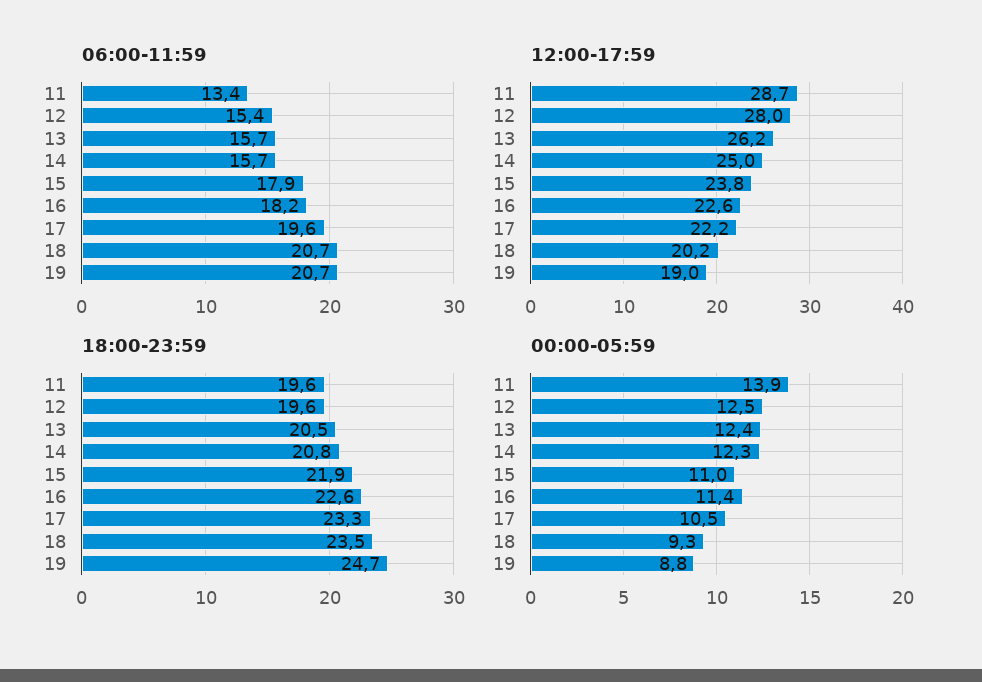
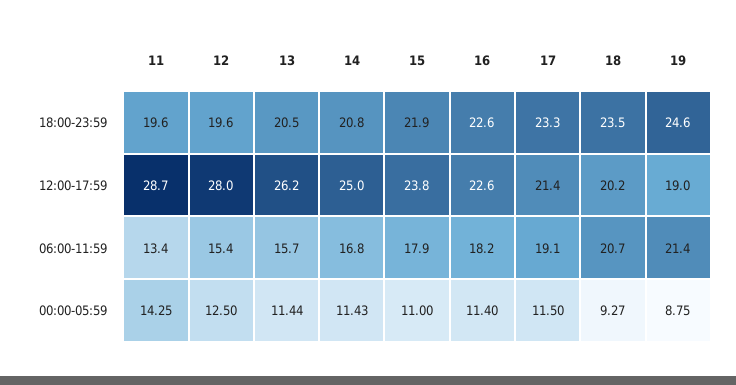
06:00-11:59, 14: 15.7 -> 16.8
06:00-11:59, 17: 19.6 -> 19.1
06:00-11:59, 19: 20.7 -> 21.4
12:00-17:59, 17: 22.2 -> 21.4
18:00-23:59, 19: 24.7 -> 24.6
00:00-05:59, 11: 13.9 -> 14.25
00:00-05:59, 13: 12.4 -> 11.44
00:00-05:59, 14: 12.3 -> 11.43
00:00-05:59, 17: 10.5 -> 11.5

